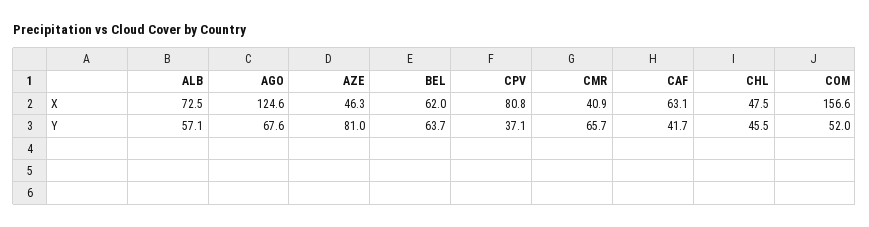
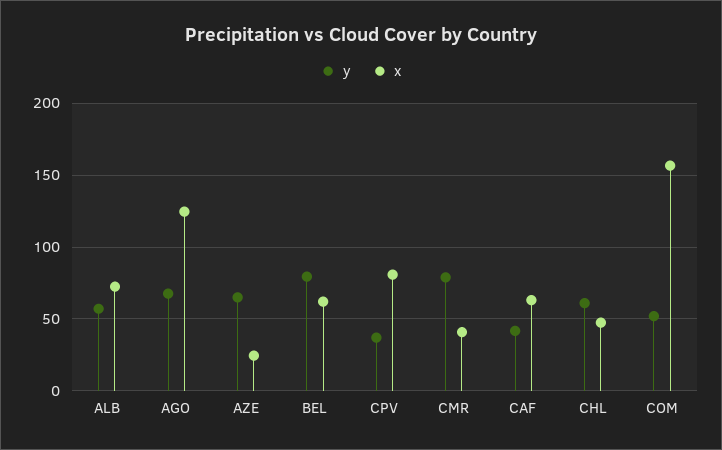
X, AZE: 46.3 -> 25
Y, AZE: 81 -> 65
Y, BEL: 63.7 -> 80
Y, CMR: 65.7 -> 80
Y, CHL: 45.5 -> 60

